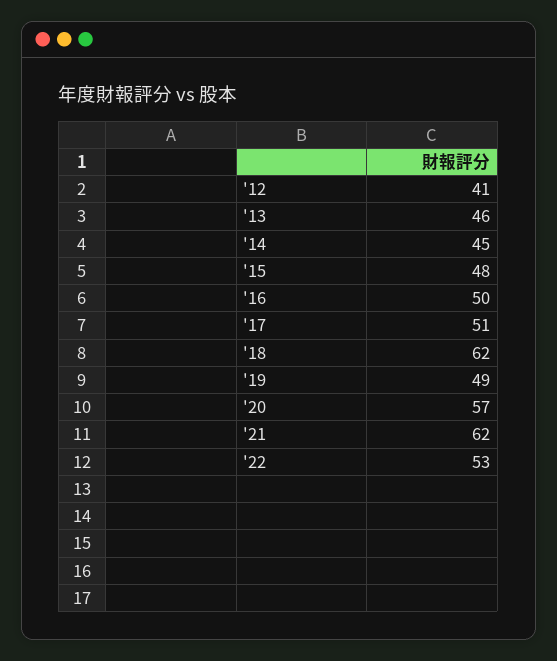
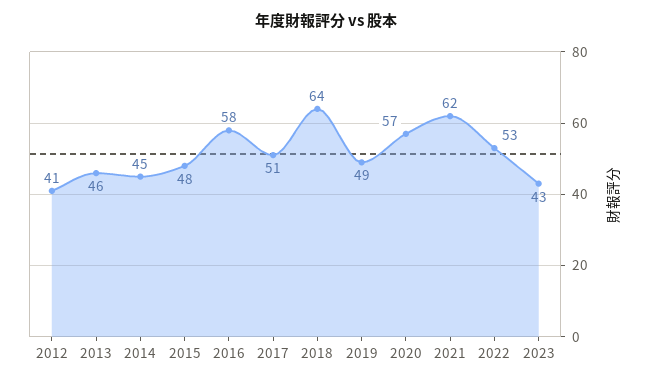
'16: 50 -> 58
'18: 62 -> 64
2023: none -> 43

